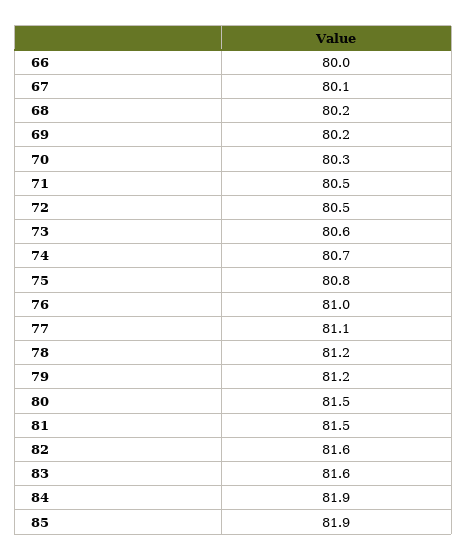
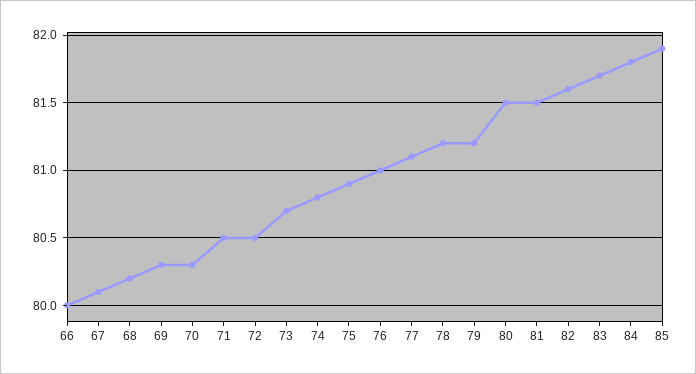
69: 80.2 -> 80.3
73: 80.6 -> 80.7
74: 80.7 -> 80.8
75: 80.8 -> 80.9
83: 81.6 -> 81.7
84: 81.9 -> 81.8

